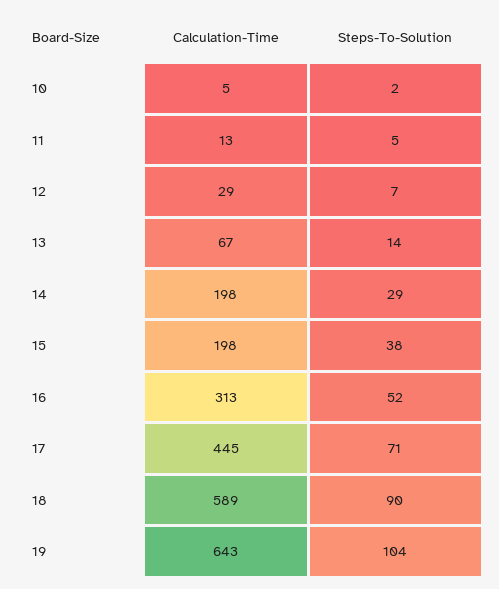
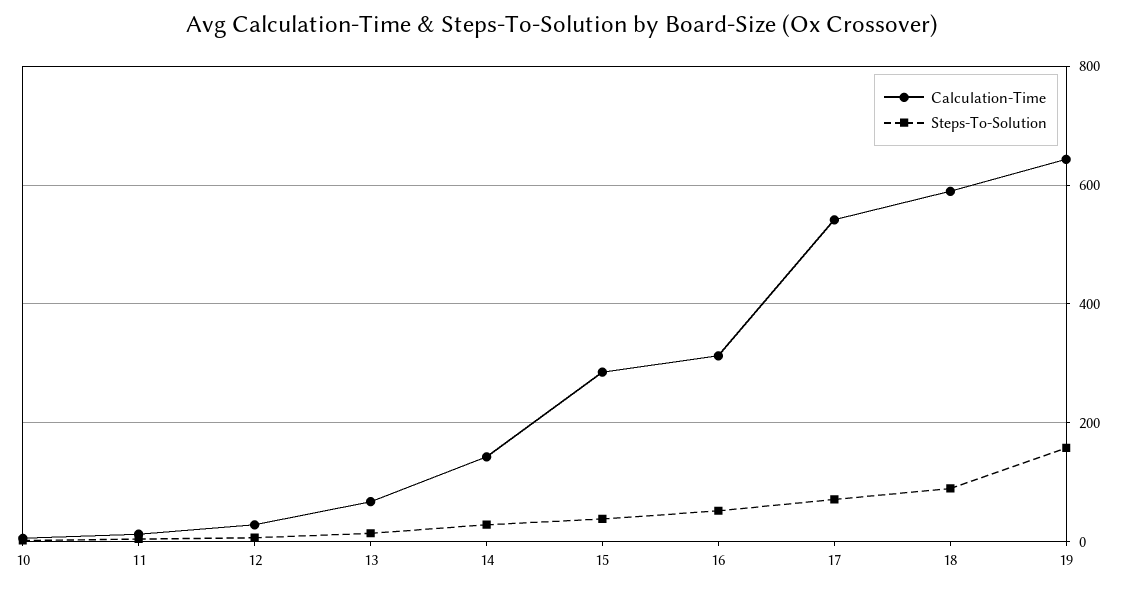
Calculation-Time, 14: 198 -> 140
Calculation-Time, 15: 198 -> 280
Calculation-Time, 17: 445 -> 540
Steps-To-Solution, 19: 104 -> 160

